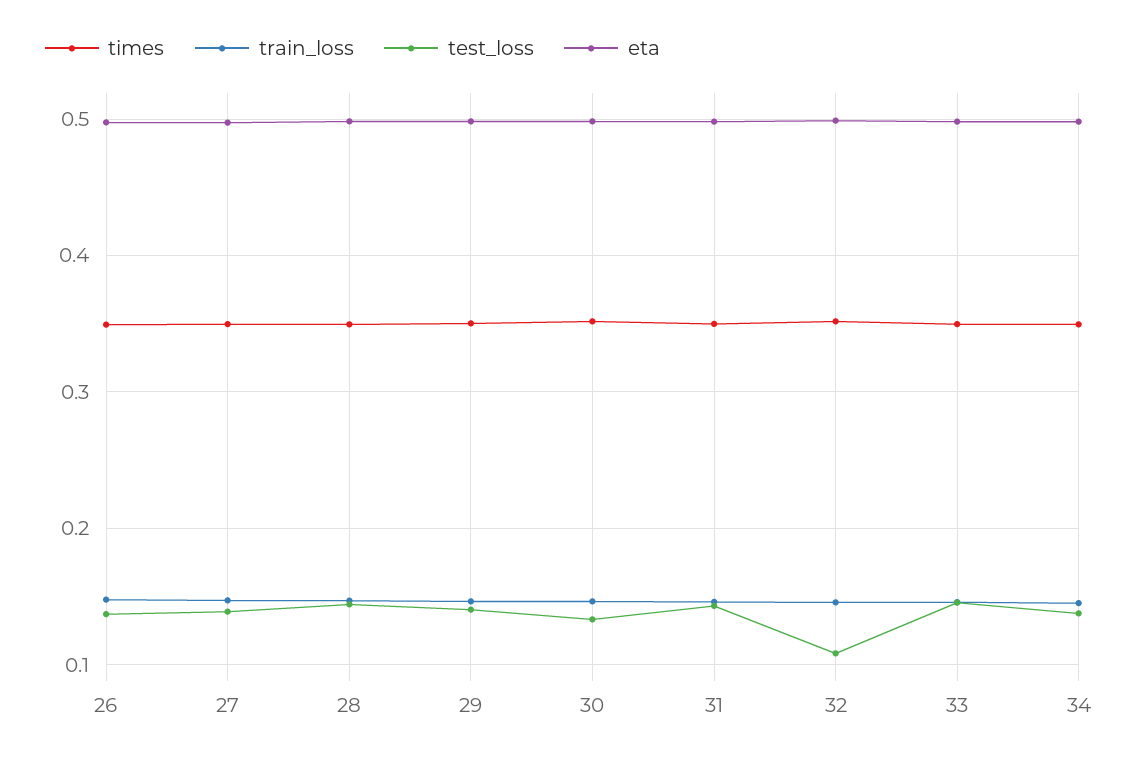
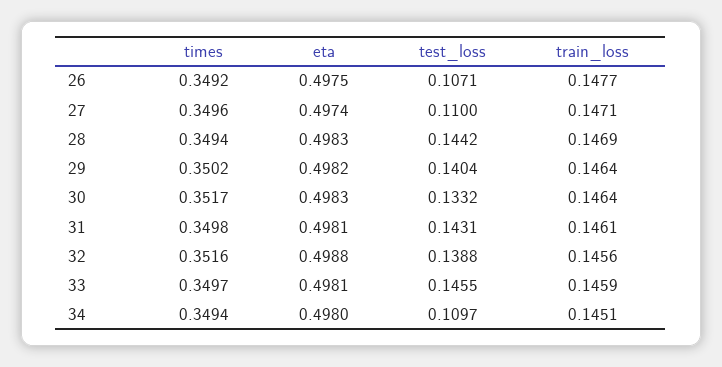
test_loss, 26: 0.14 -> 0.1071
test_loss, 27: 0.14 -> 0.11
test_loss, 32: 0.11 -> 0.1388
test_loss, 34: 0.14 -> 0.1097

